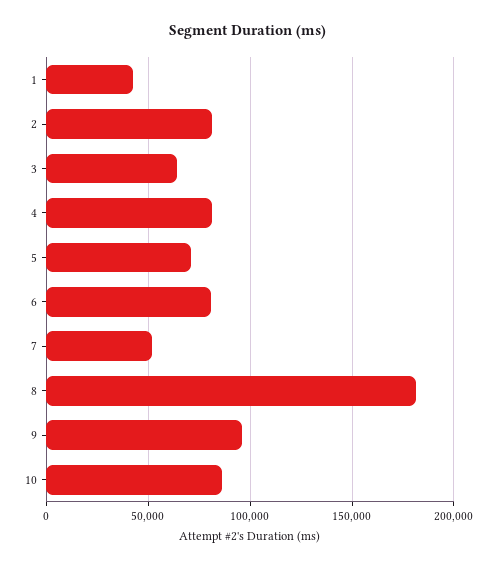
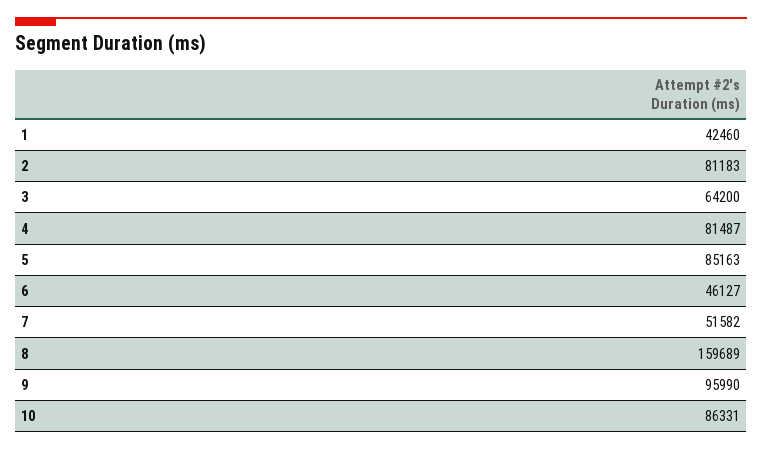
5: 70000 -> 85163
6: 80000 -> 46127
8: 180000 -> 159689

